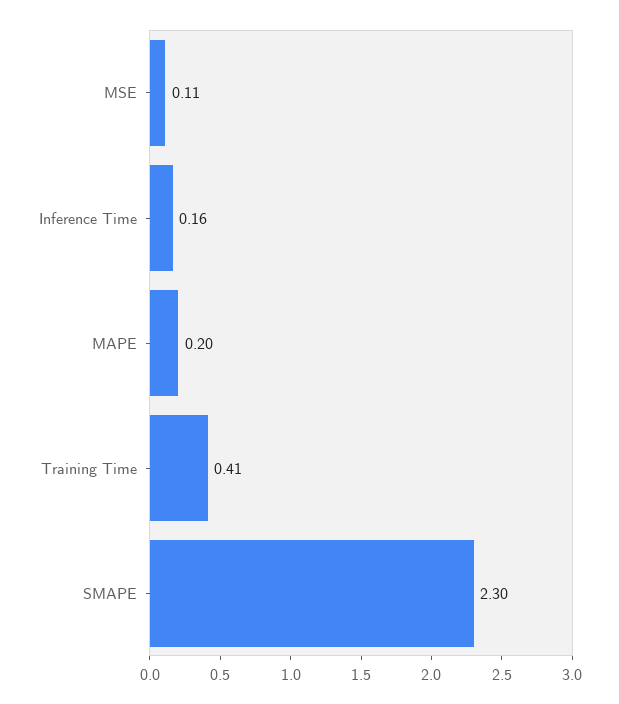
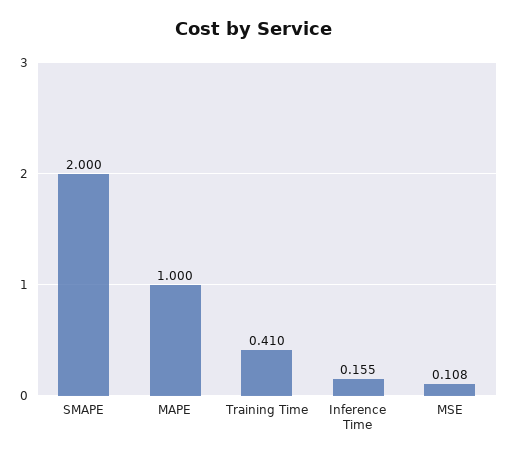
MAPE: 0.2 -> 1
SMAPE: 2.3 -> 2

